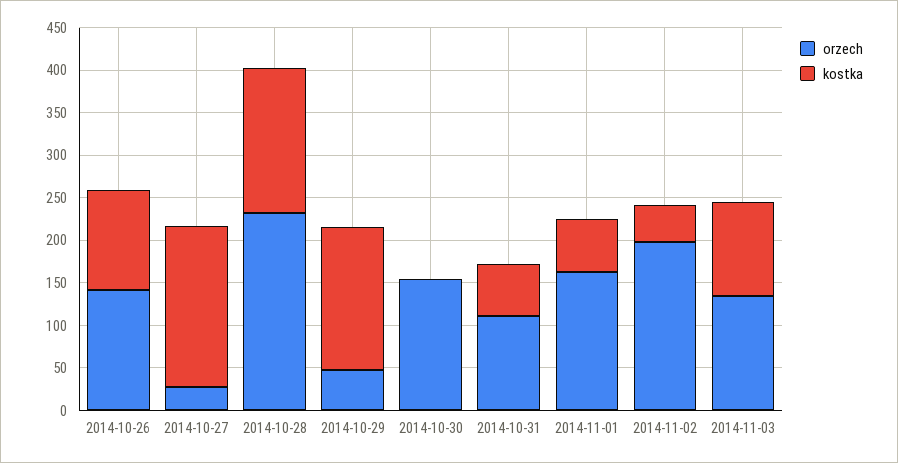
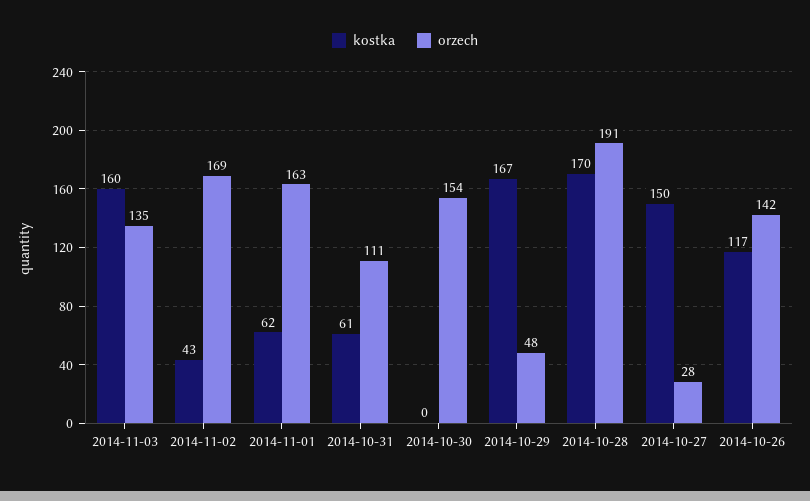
kostka, 2014-10-27: 190 -> 150
orzech, 2014-10-28: 230 -> 191
orzech, 2014-11-02: 200 -> 169
kostka, 2014-11-03: 110 -> 160

